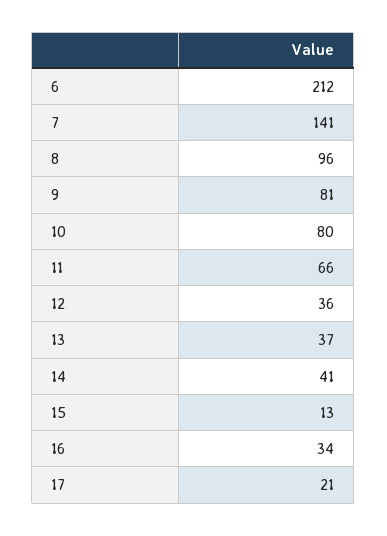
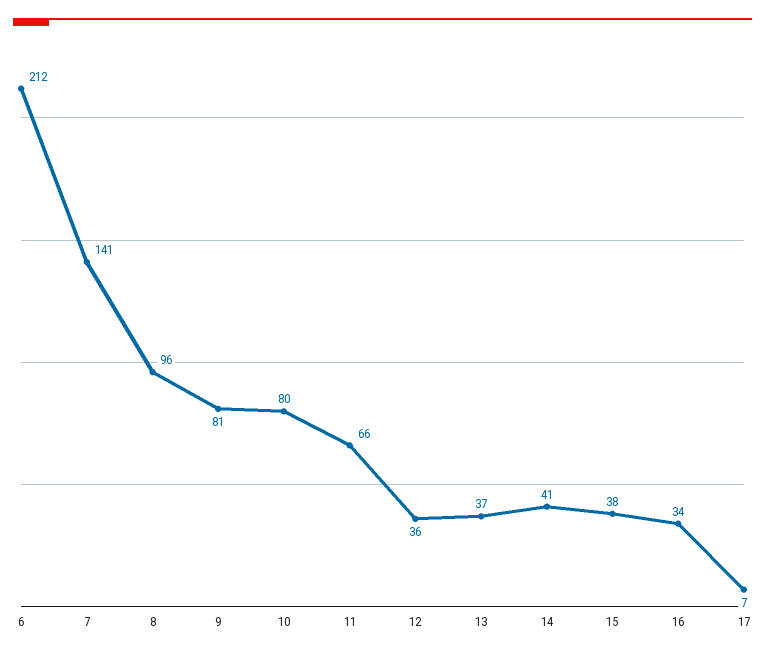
15: 13 -> 38
17: 21 -> 7

